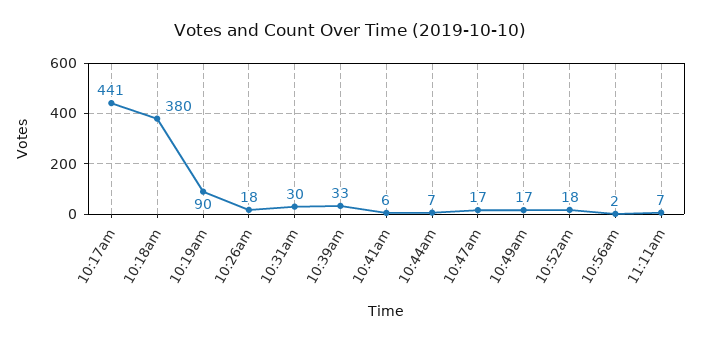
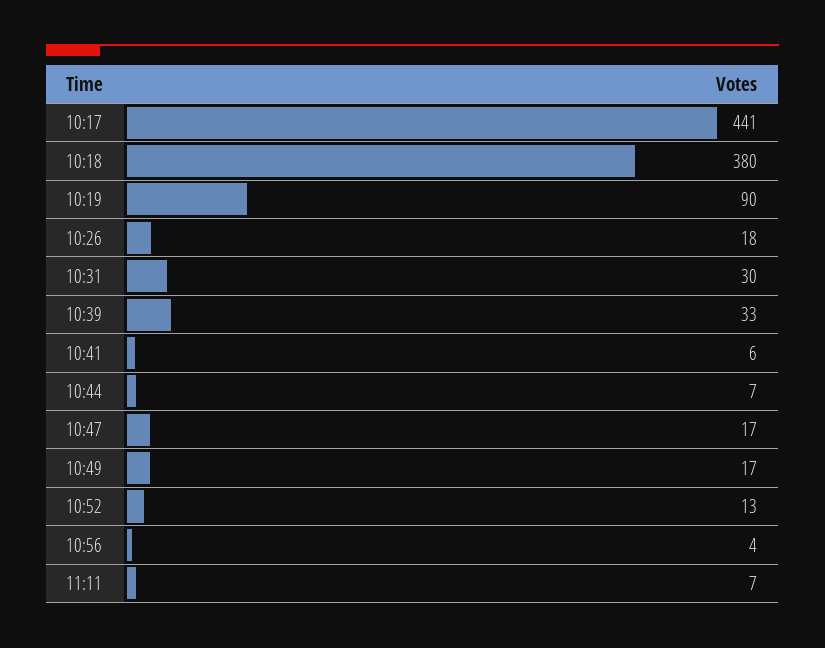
10:52am: 18 -> 13
10:56am: 2 -> 4

